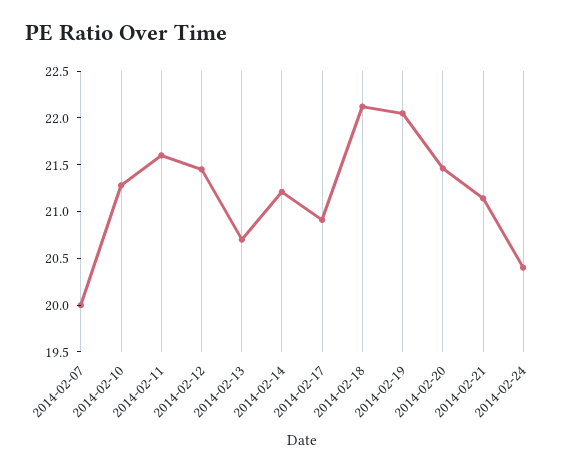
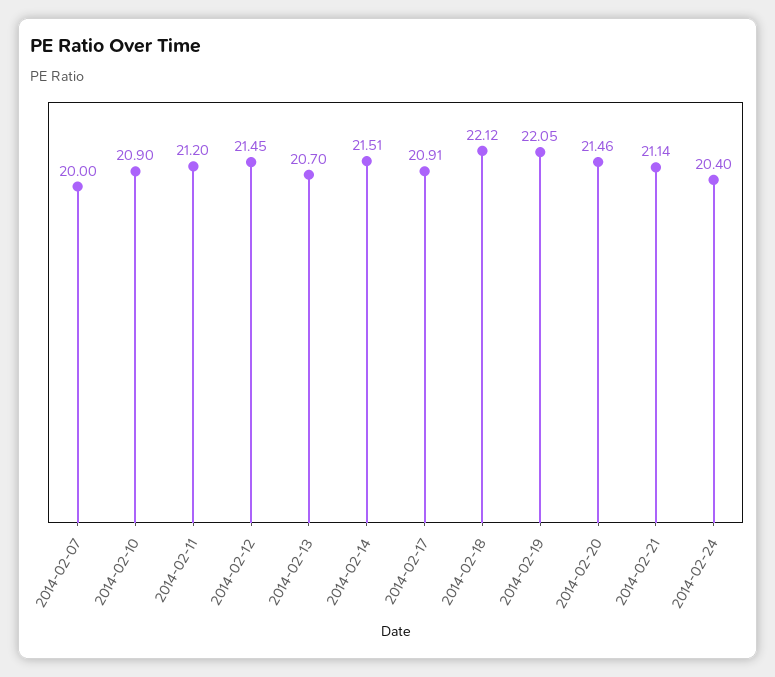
2014-02-10: 21.3 -> 20.9
2014-02-11: 21.6 -> 21.2
2014-02-14: 21.2 -> 21.51

